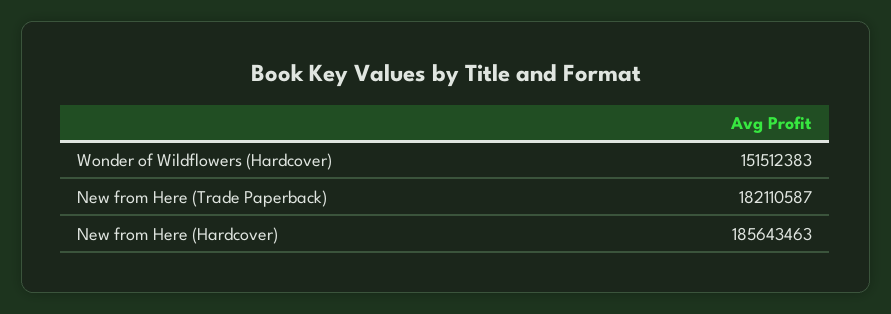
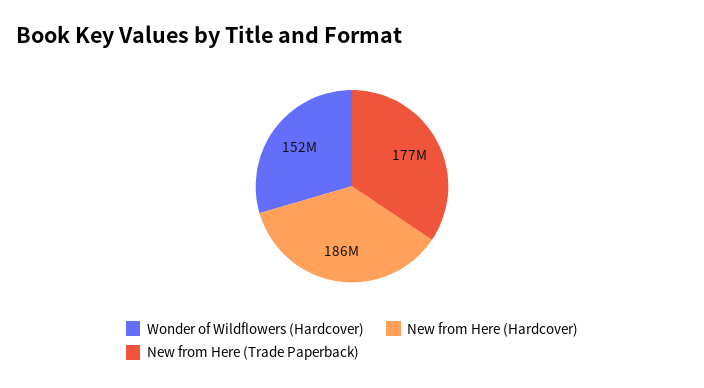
New from Here (Trade Paperback): 182110587 -> 177000000

